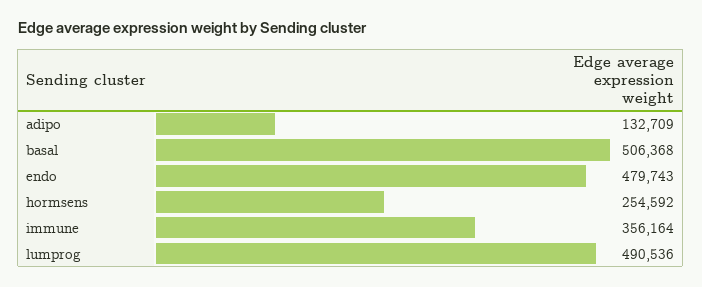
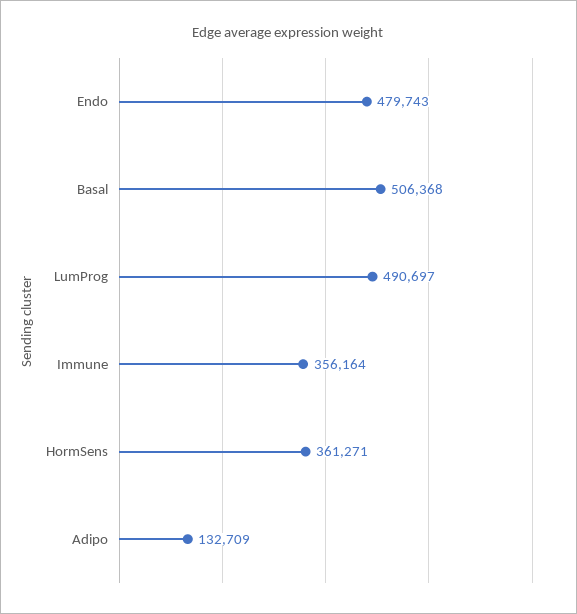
hormsens: 254592 -> 361271
lumprog: 490536 -> 490697

